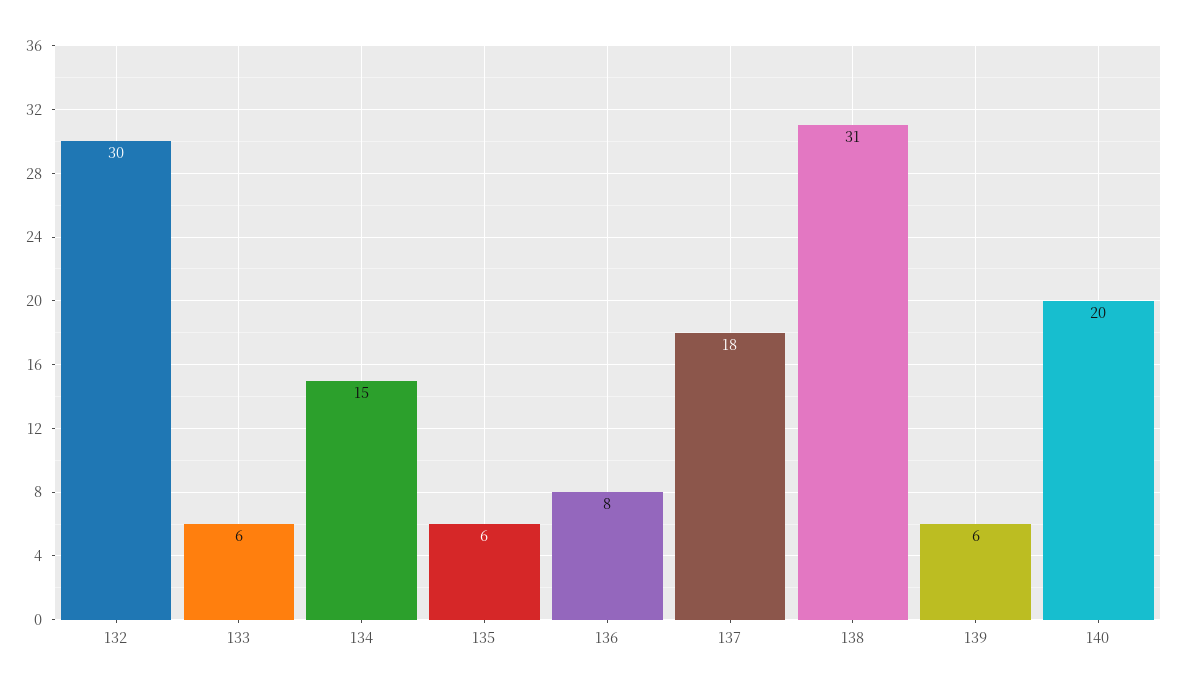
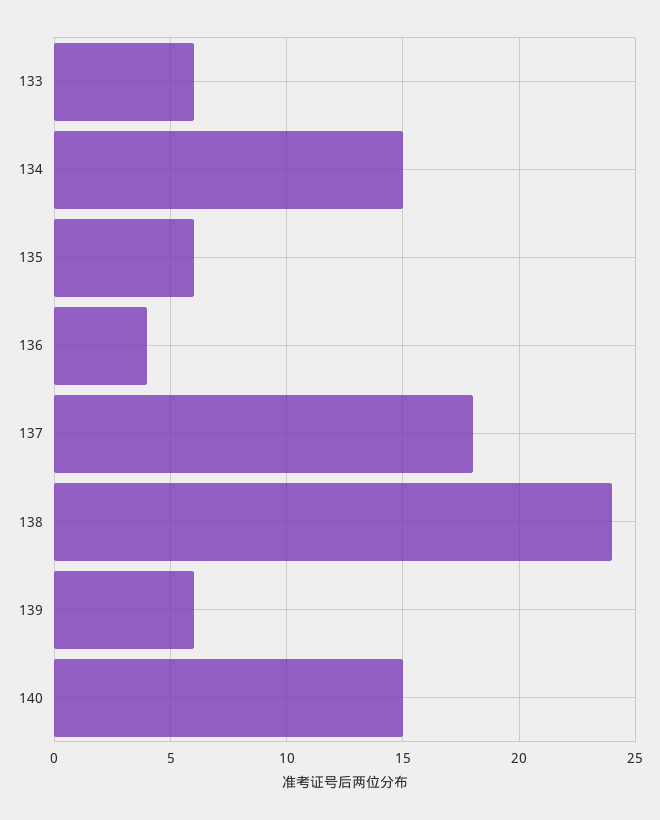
132: 30 -> none
136: 8 -> 4
138: 31 -> 24
140: 20 -> 15

